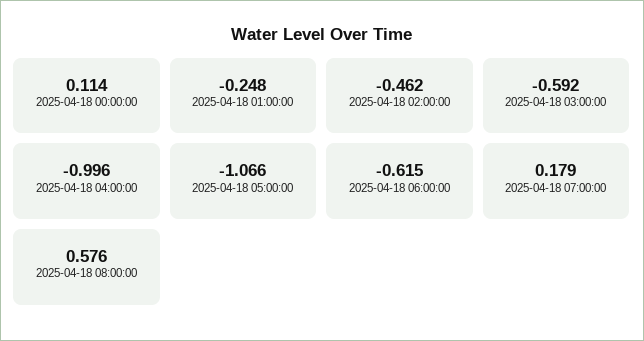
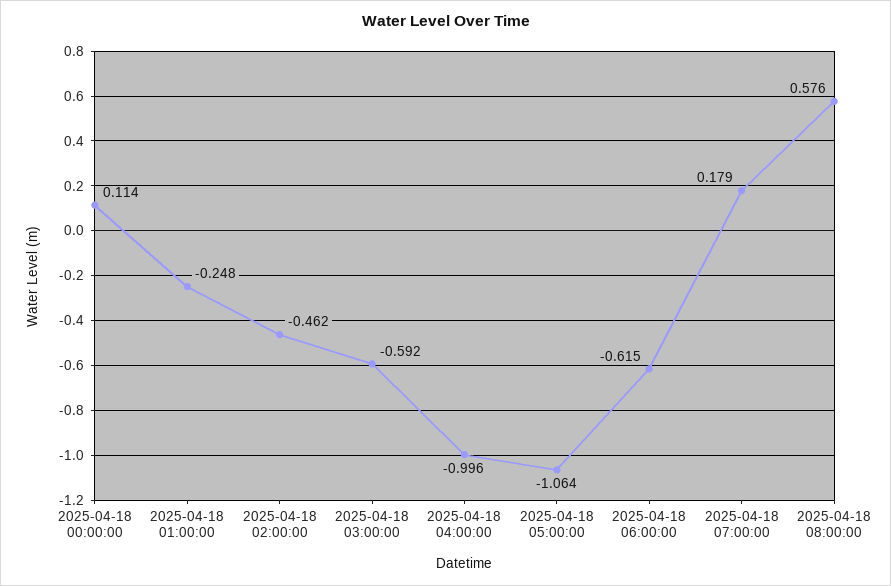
2025-04-18 05:00:00: -1.066 -> -1.064

